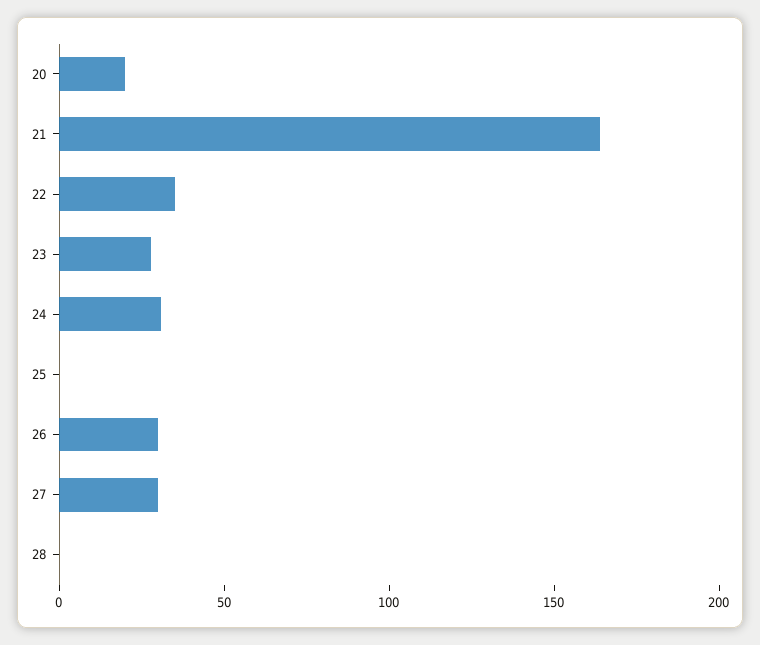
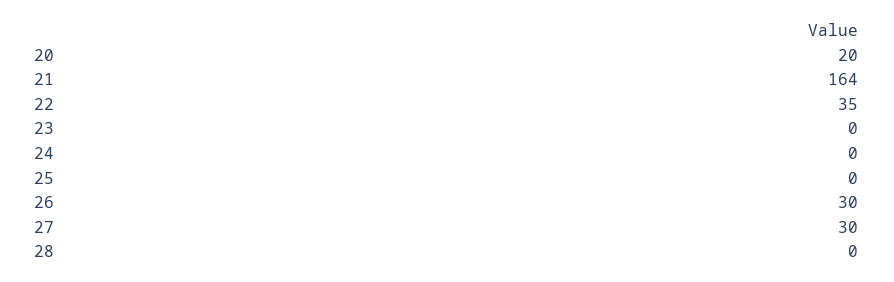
23: 30 -> 0
24: 30 -> 0

